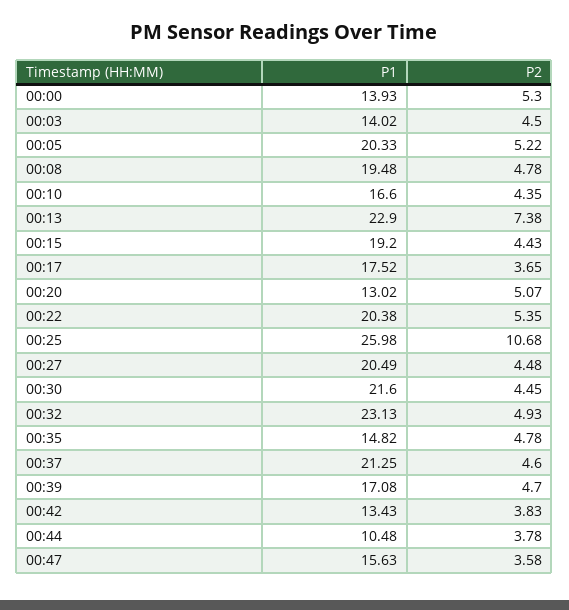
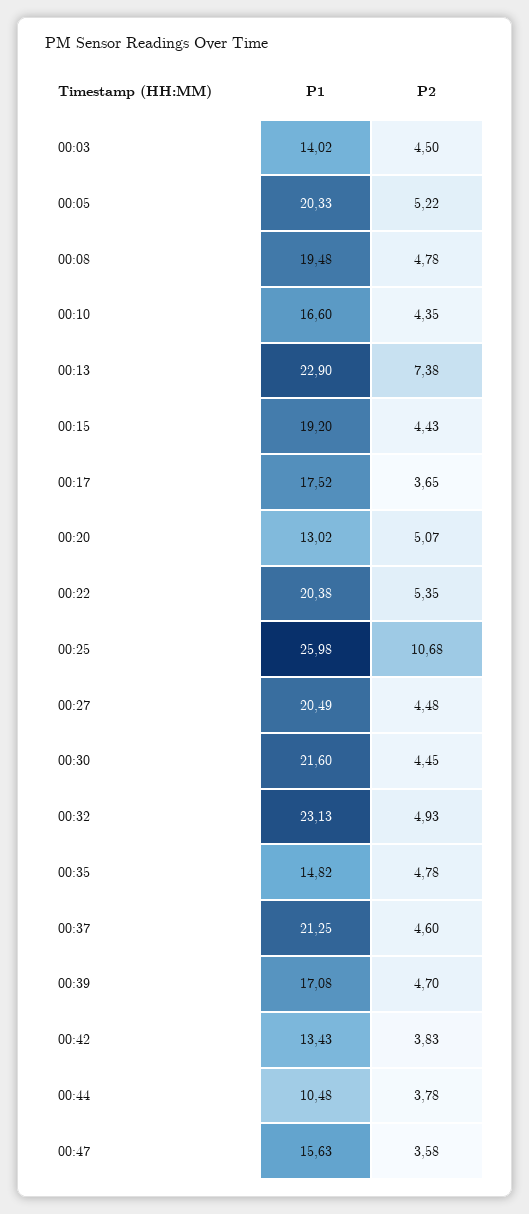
P1, 00:00: 13.93 -> none
P2, 00:00: 5.3 -> none

